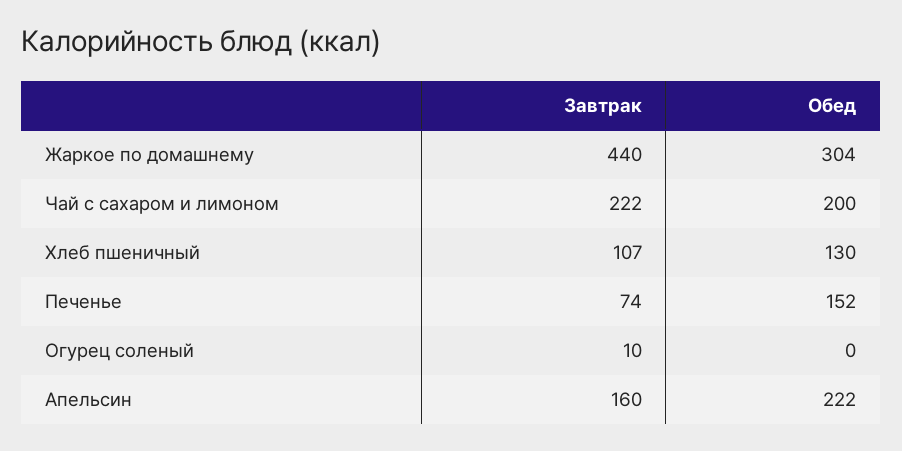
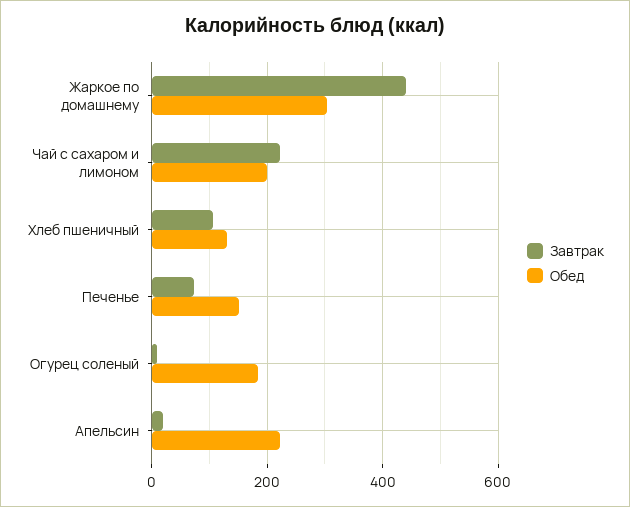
Обед, Огурец соленый: 0 -> 180
Завтрак, Апельсин: 160 -> 20

